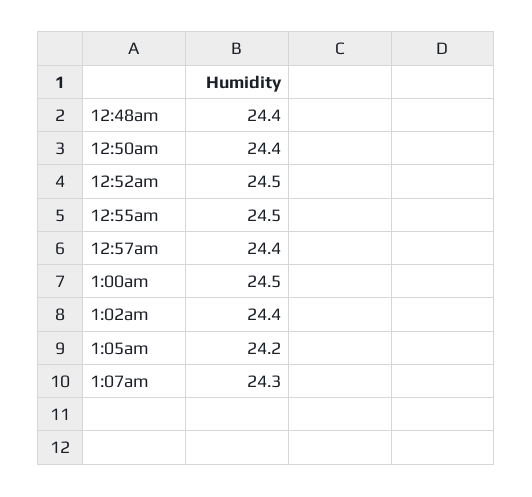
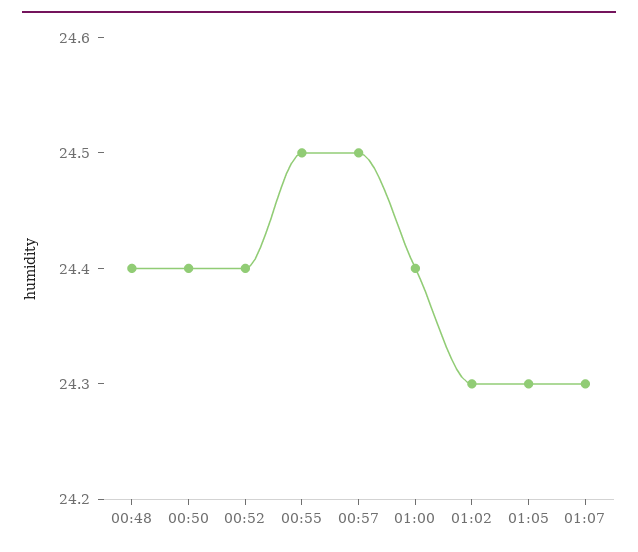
12:52am: 24.5 -> 24.4
12:57am: 24.4 -> 24.5
1:00am: 24.5 -> 24.4
1:02am: 24.4 -> 24.3
1:05am: 24.2 -> 24.3

